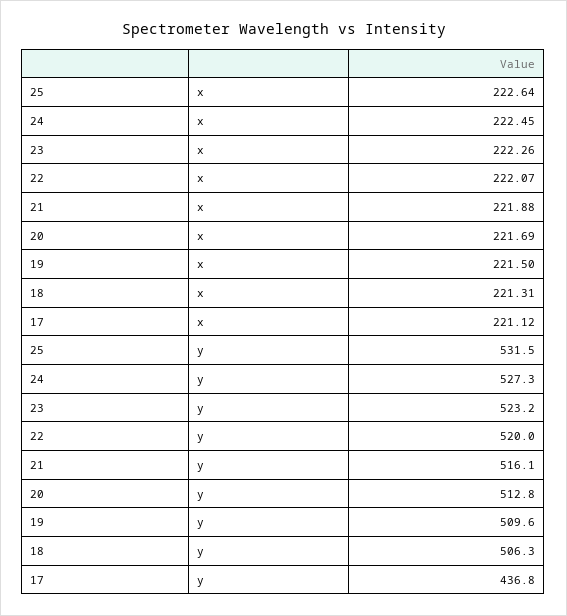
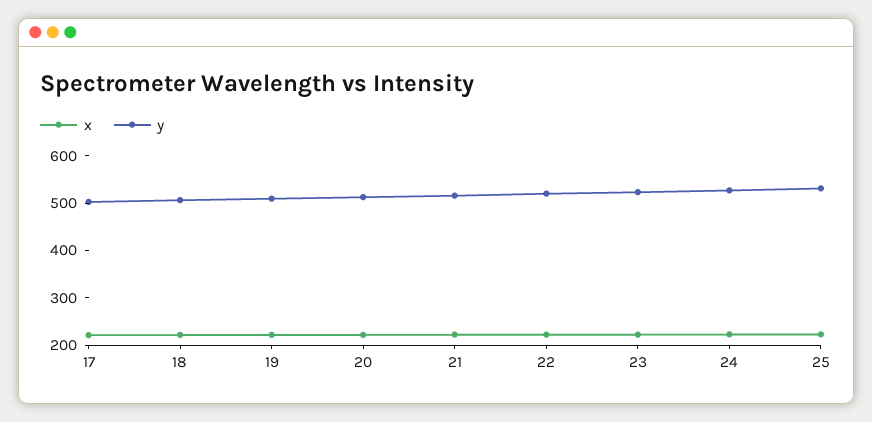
y, 17: 436.8 -> 500

